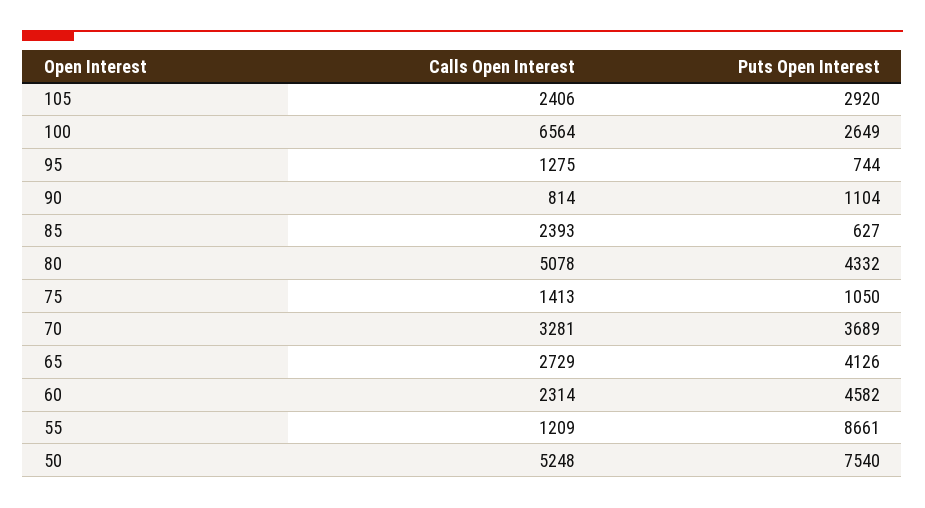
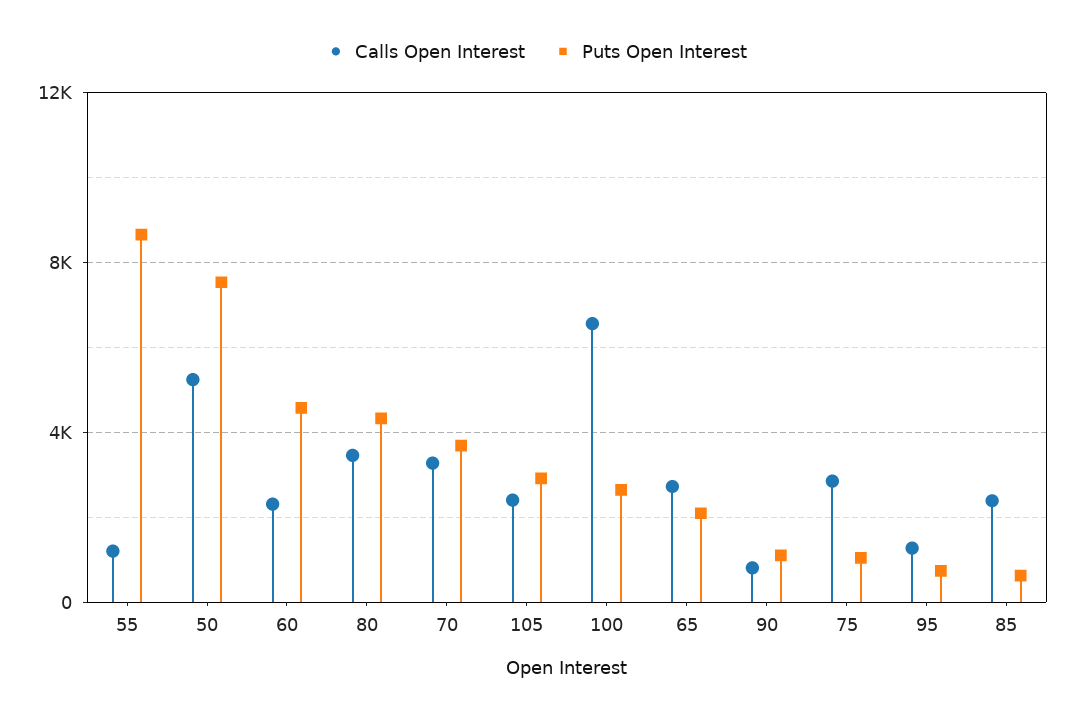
Calls Open Interest, 80: 5078 -> 3500
Calls Open Interest, 75: 1413 -> 3000
Puts Open Interest, 65: 4126 -> 2000

